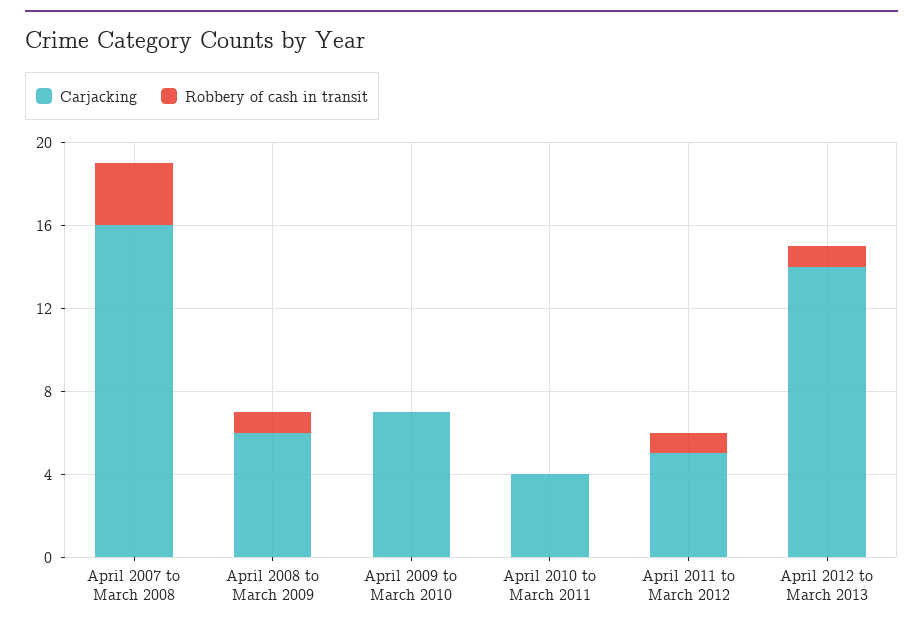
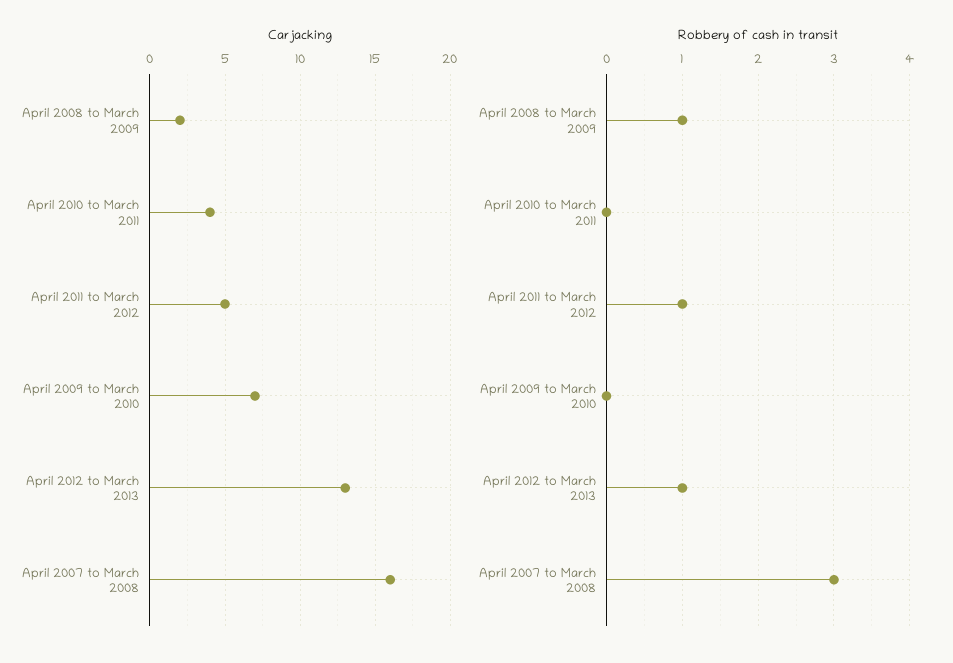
Carjacking, April 2008 to March 2009: 6 -> 2
Carjacking, April 2012 to March 2013: 14 -> 13

